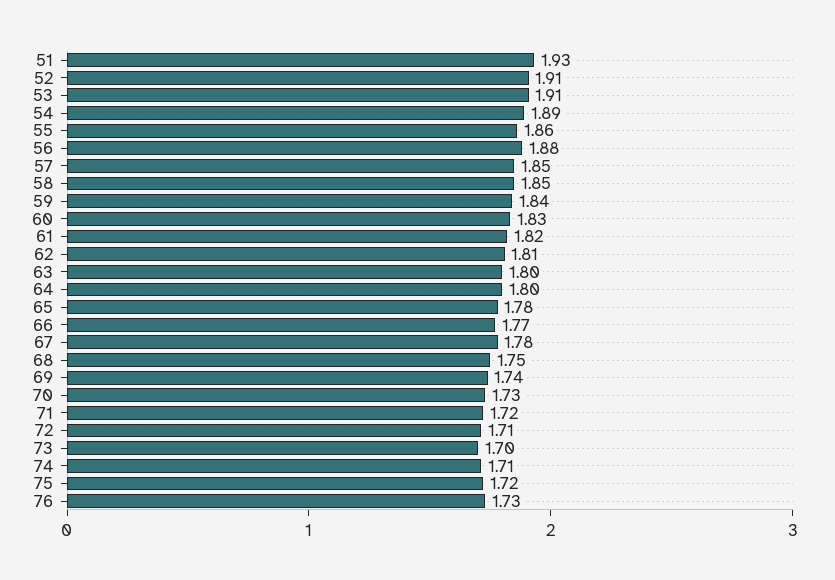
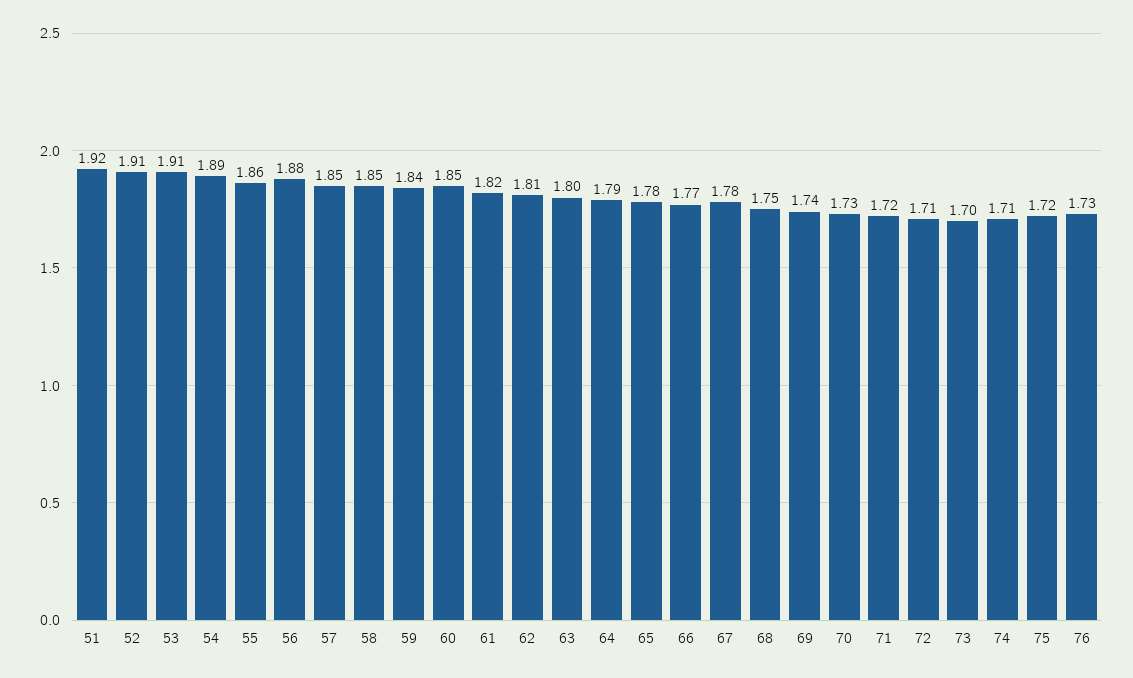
51: 1.93 -> 1.92
60: 1.83 -> 1.85
64: 1.8 -> 1.79

